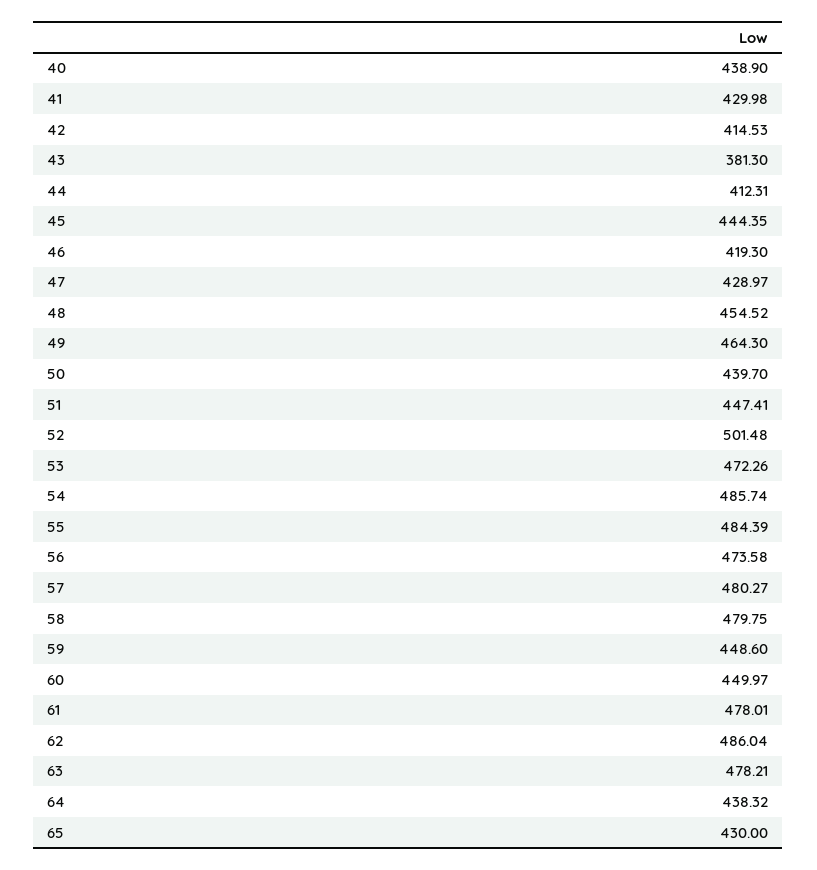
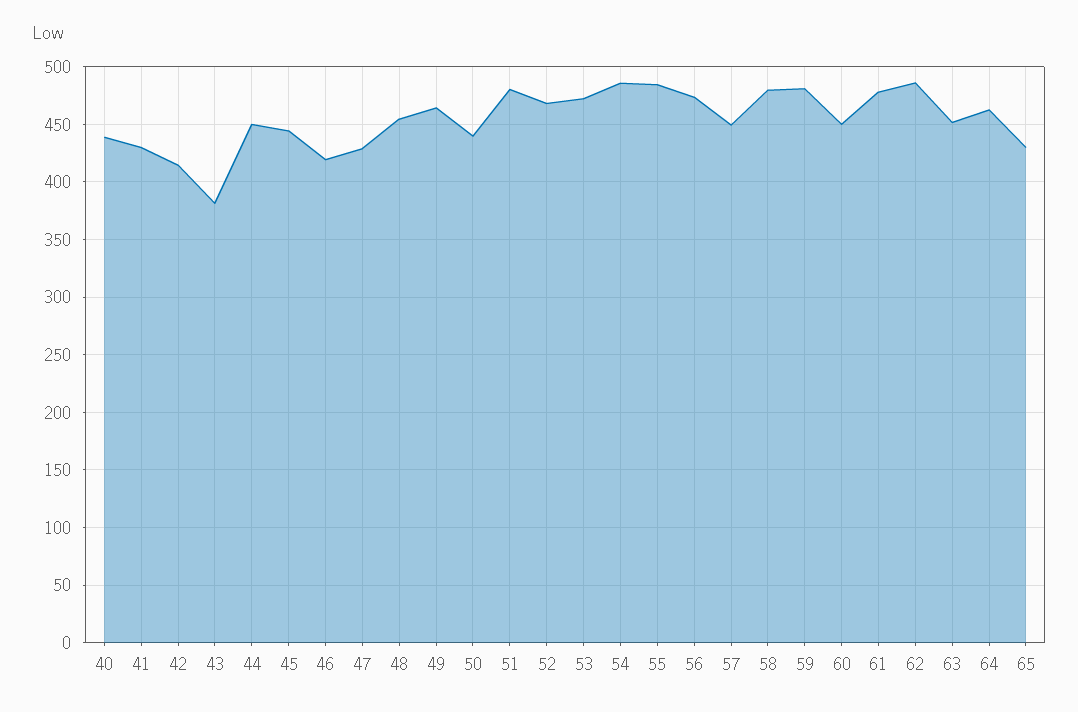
44: 412.31 -> 450
51: 447.41 -> 480
52: 501.48 -> 470
57: 480.27 -> 450
59: 448.6 -> 480
63: 478.21 -> 450
64: 438.32 -> 460

